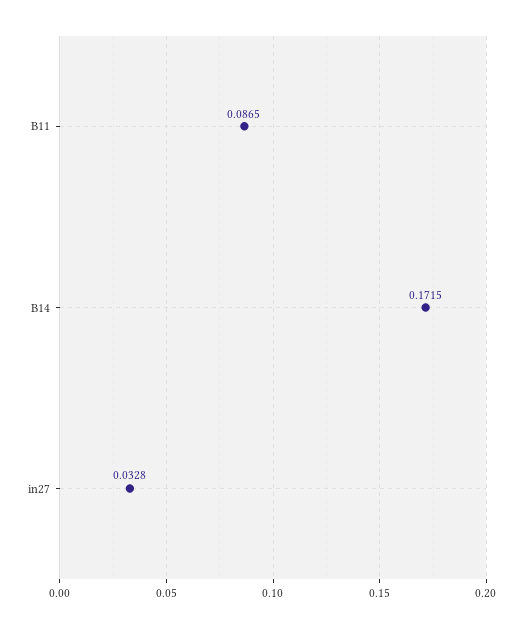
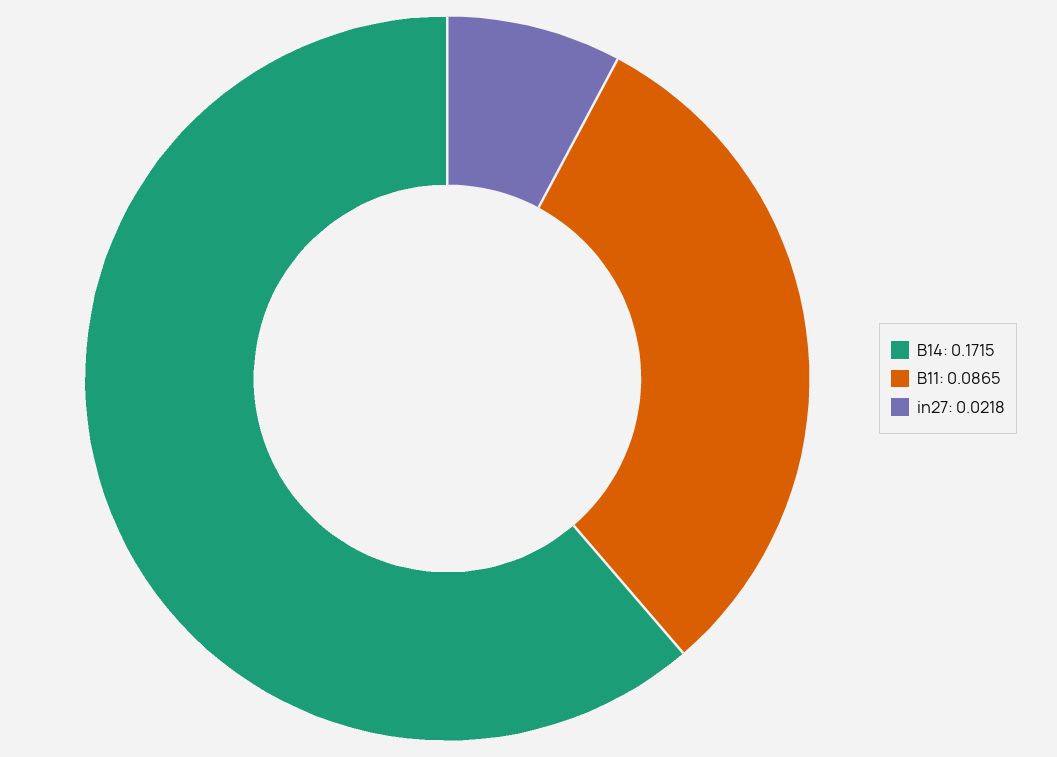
in27: 0.0328 -> 0.0218

